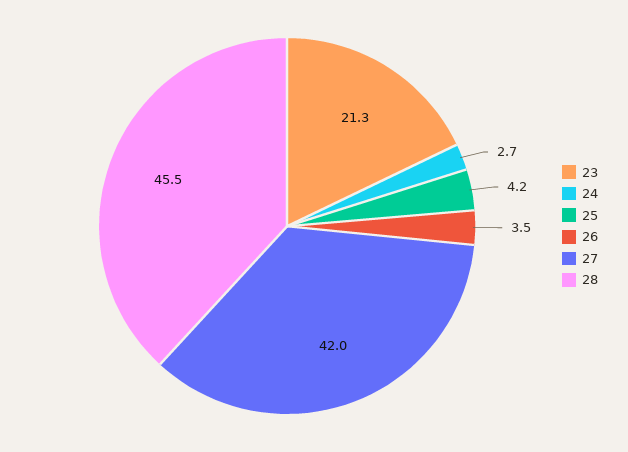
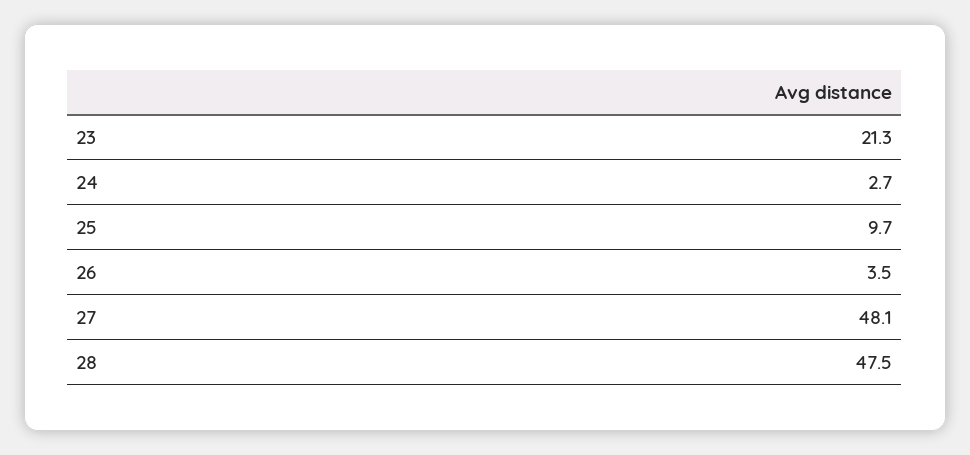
25: 4.2 -> 9.7
27: 42 -> 48.1
28: 45.5 -> 47.5

